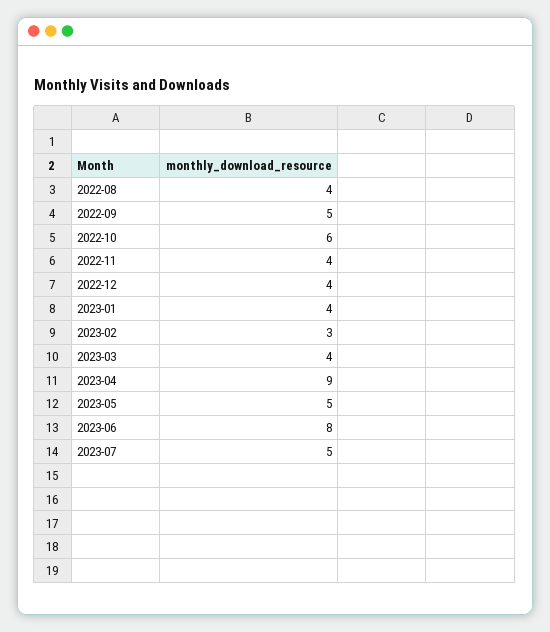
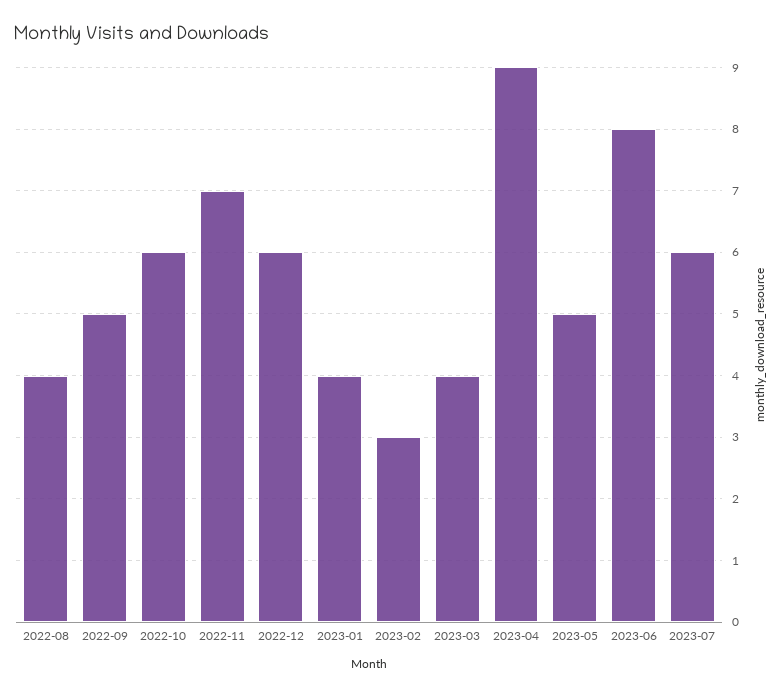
2022-11: 4 -> 7
2022-12: 4 -> 6
2023-07: 5 -> 6

